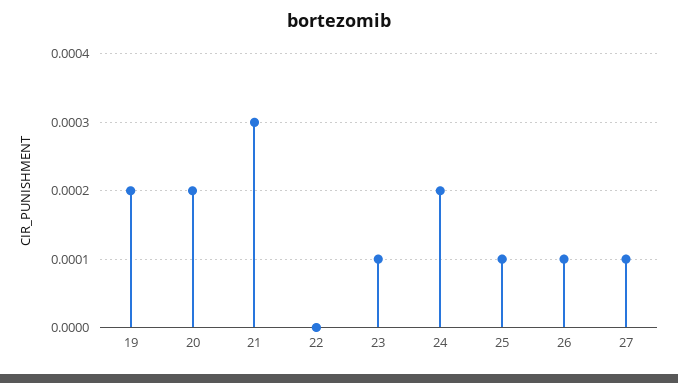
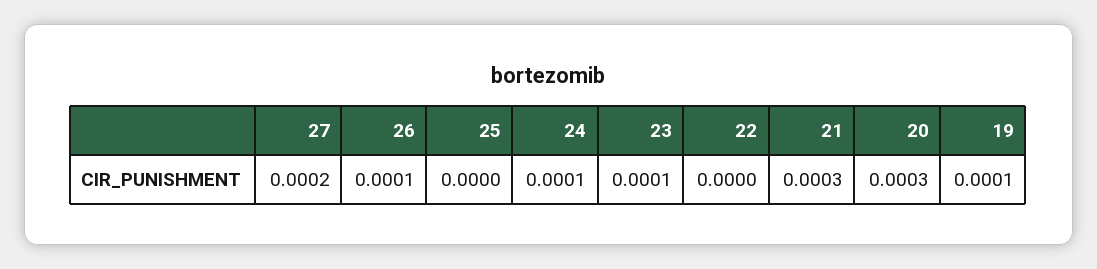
19: 0.0002 -> 0.0001
20: 0.0002 -> 0.0003
24: 0.0002 -> 0.0001
25: 0.0001 -> 0
27: 0.0001 -> 0.0002

